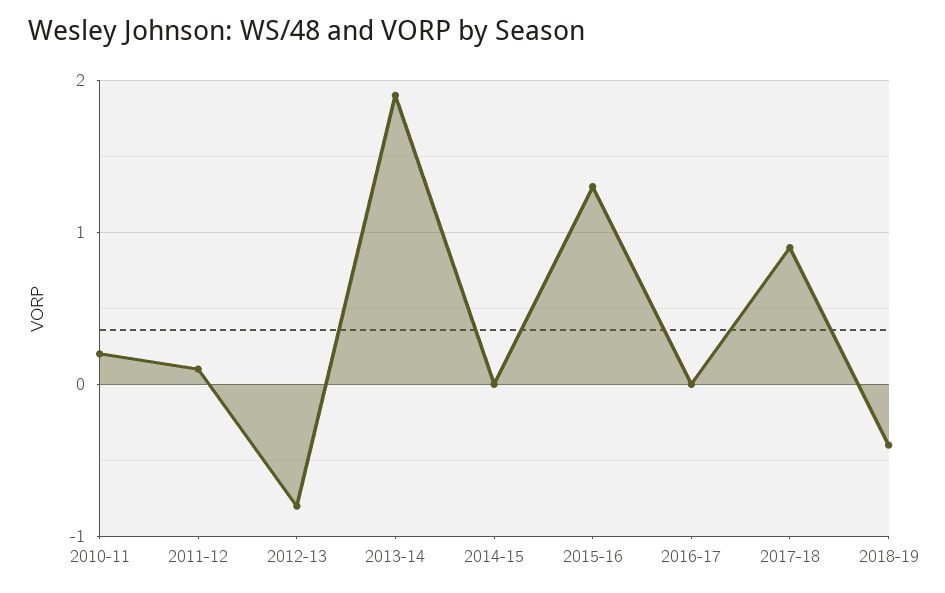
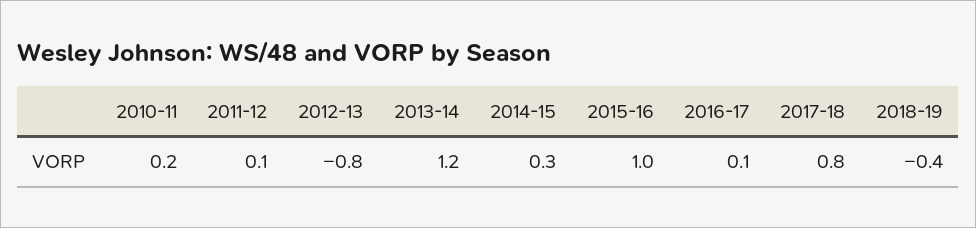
2013-14: 1.9 -> 1.2
2014-15: 0 -> 0.3
2015-16: 1.3 -> 1
2016-17: 0 -> 0.1
2017-18: 0.9 -> 0.8

